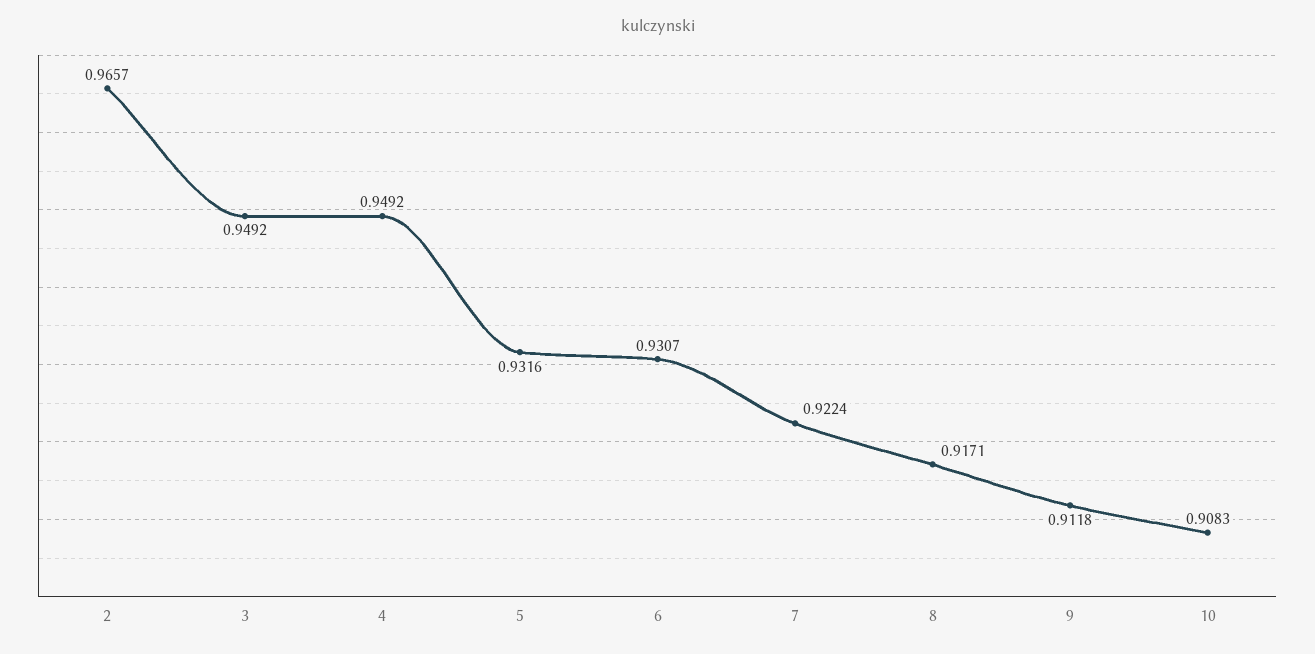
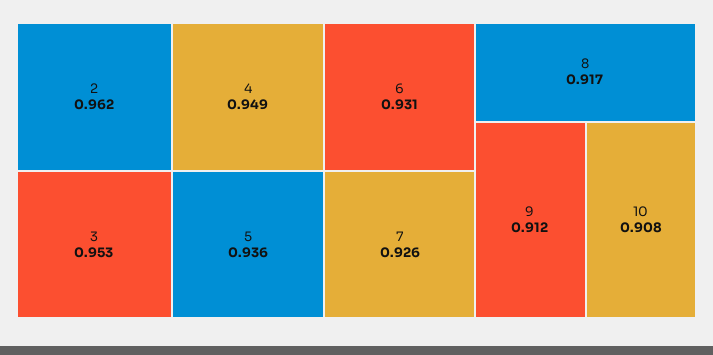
2: 0.9657 -> 0.962
3: 0.9492 -> 0.953
5: 0.9316 -> 0.936
7: 0.9224 -> 0.926

